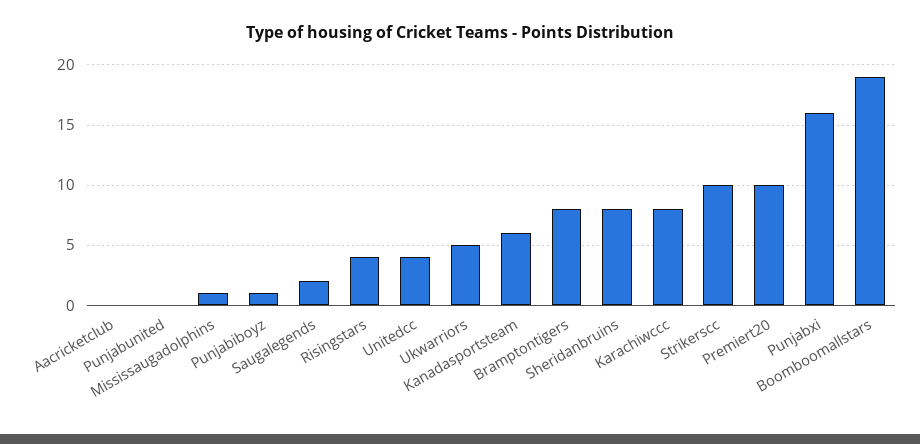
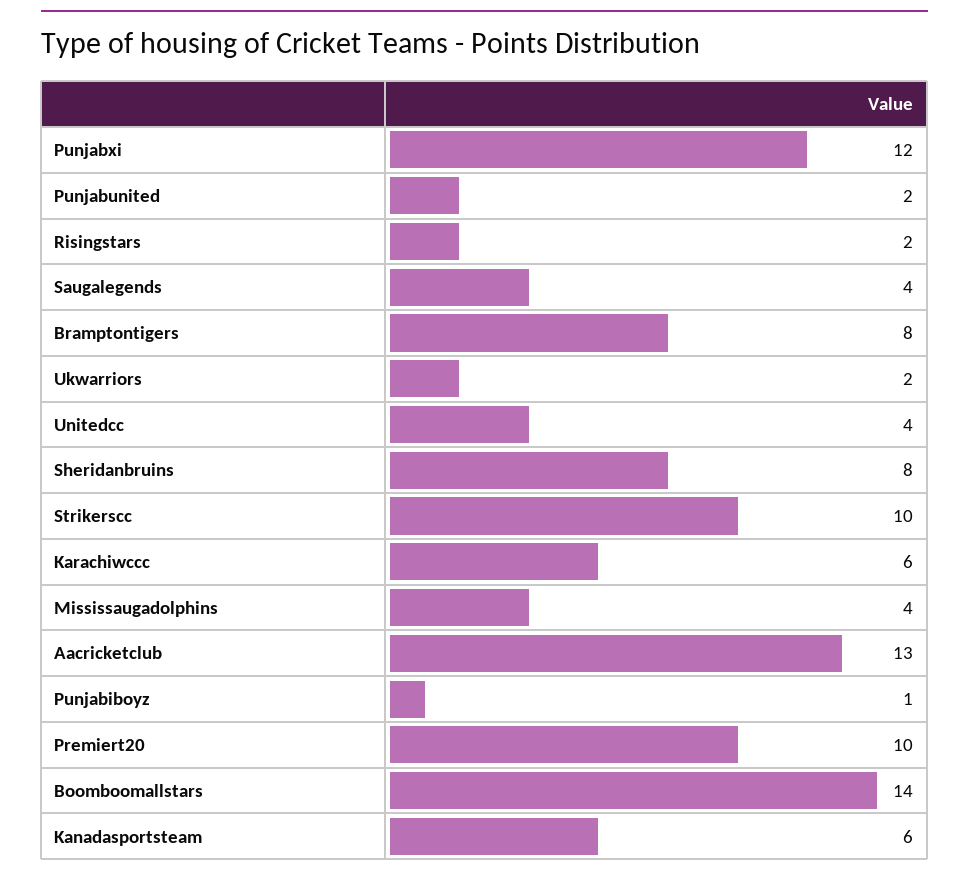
Aacricketclub: 0 -> 13
Punjabunited: 0 -> 2
Mississaugadolphins: 1 -> 4
Saugalegends: 2 -> 4
Risingstars: 4 -> 2
Ukwarriors: 5 -> 2
Karachiwccc: 8 -> 6
Punjabxi: 16 -> 12
Boomboomallstars: 19 -> 14

